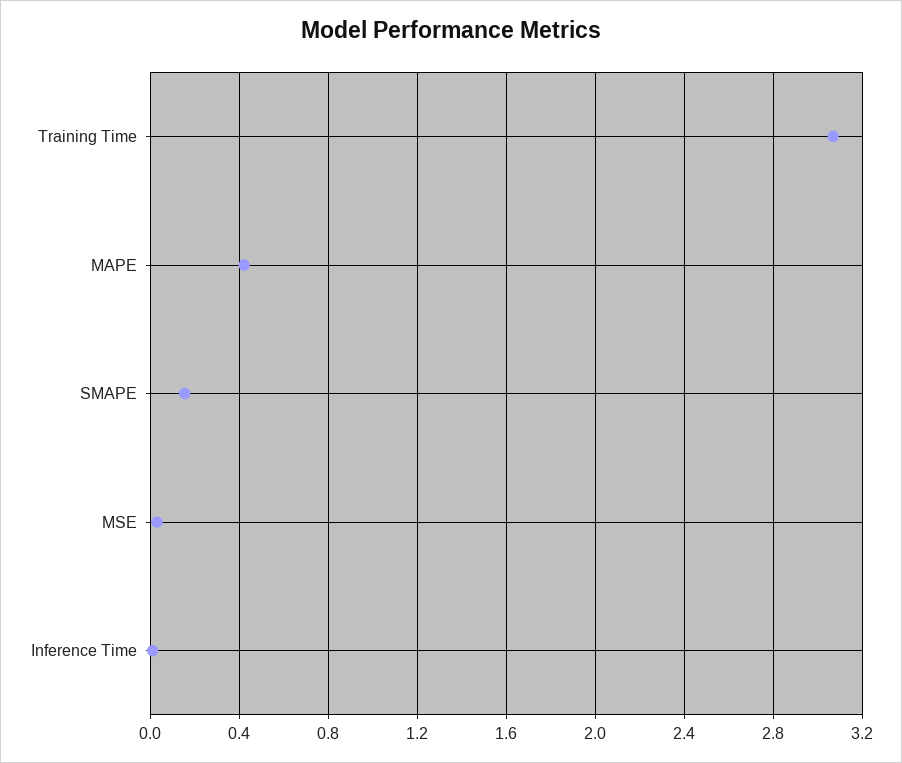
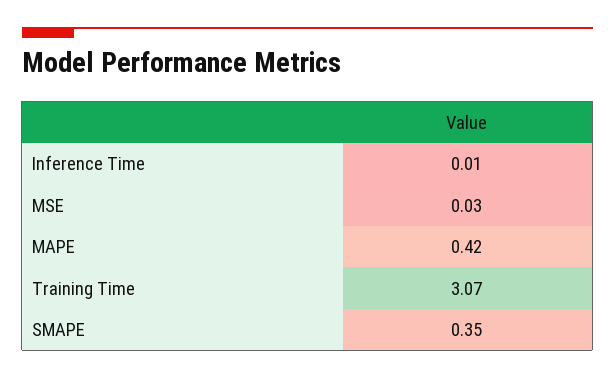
SMAPE: 0.15 -> 0.35

